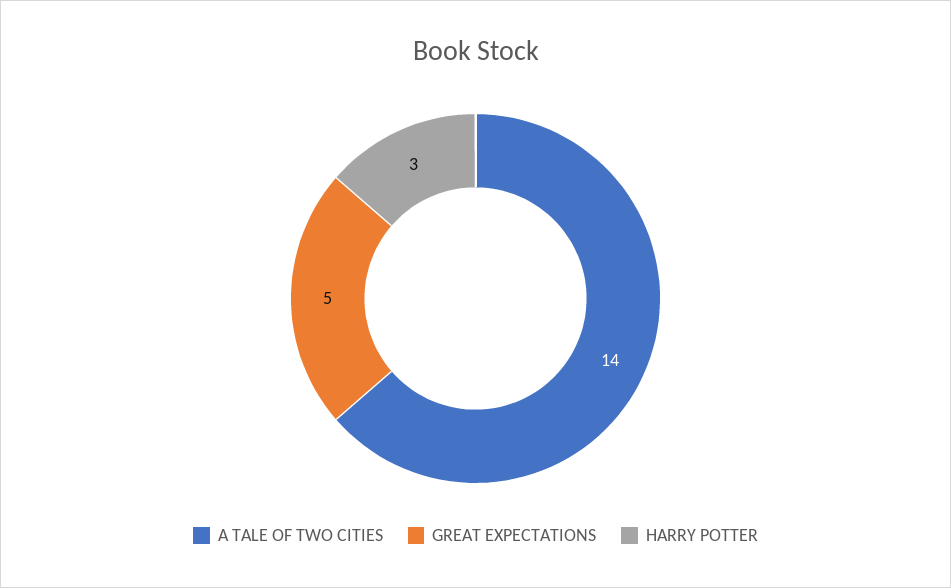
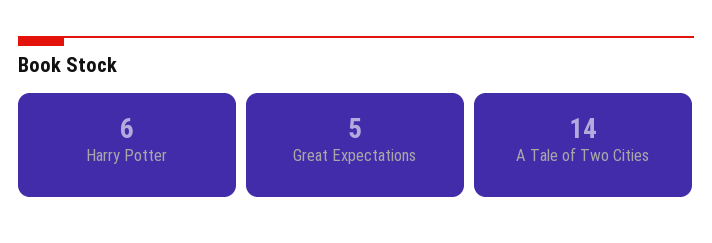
HARRY POTTER: 3 -> 6

